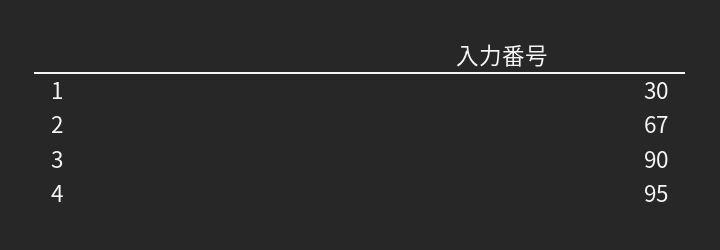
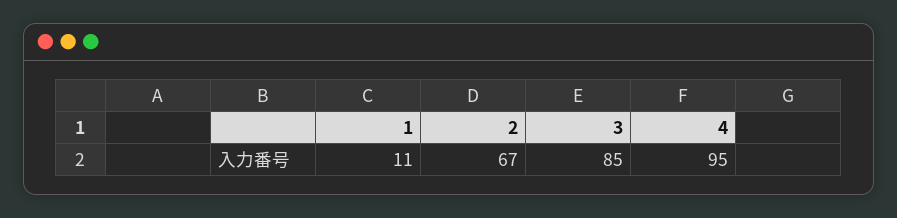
1: 30 -> 11
3: 90 -> 85

